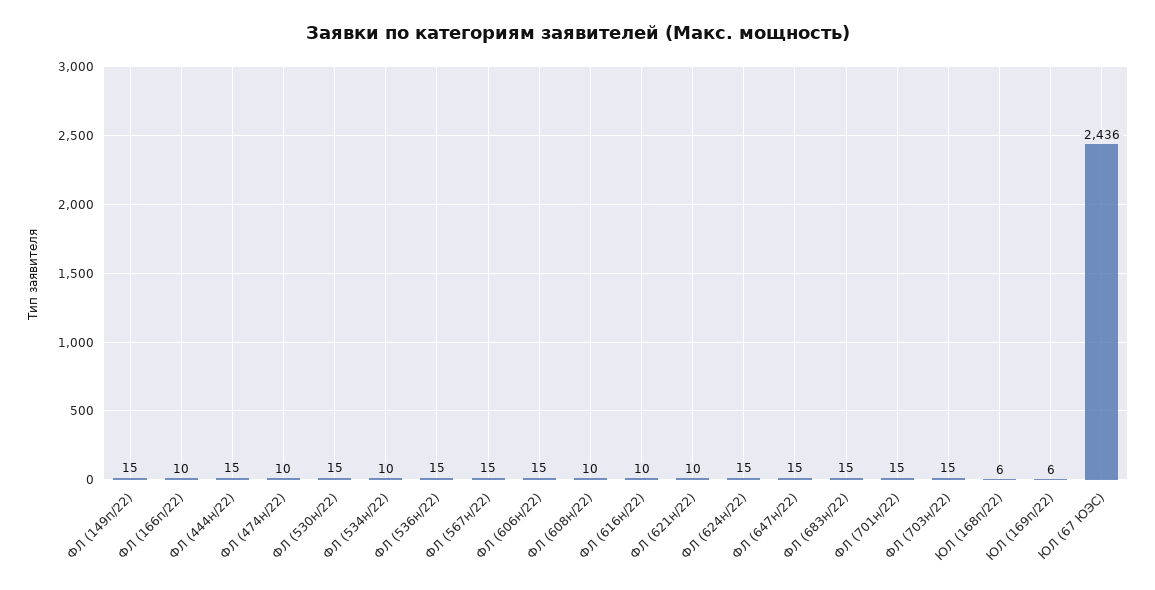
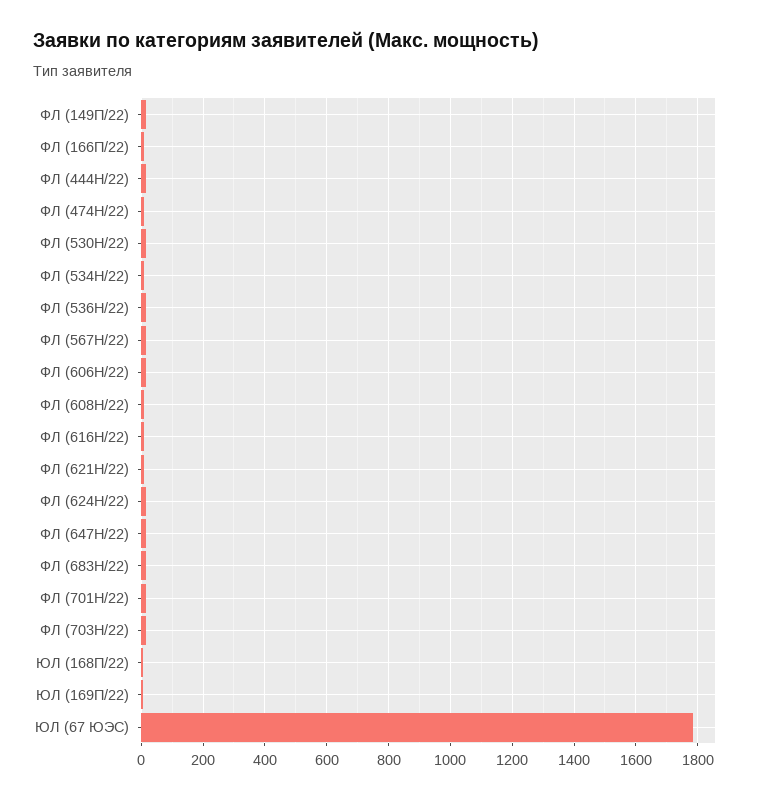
ЮЛ (67 ЮЭС): 2436 -> 1780

